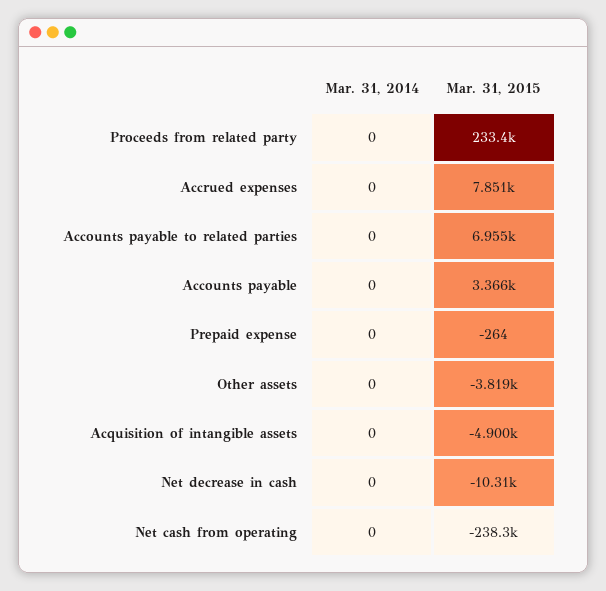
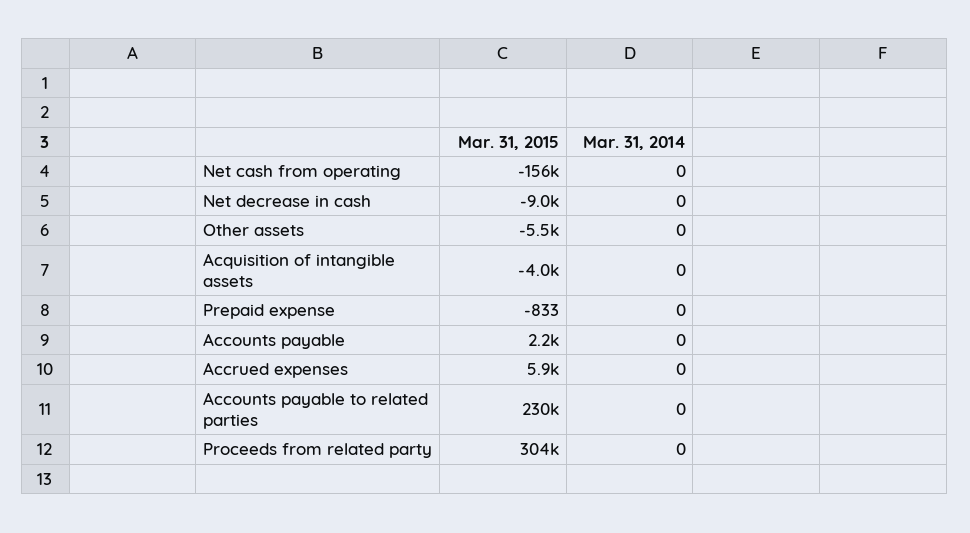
Mar. 31, 2015, Proceeds from related party: 233400 -> 304000
Mar. 31, 2015, Accrued expenses: 7851 -> 5900
Mar. 31, 2015, Accounts payable to related parties: 6955 -> 230000
Mar. 31, 2015, Accounts payable: 3366 -> 2200
Mar. 31, 2015, Prepaid expense: -264 -> -833
Mar. 31, 2015, Other assets: -3819 -> -5500
Mar. 31, 2015, Acquisition of intangible assets: -4900 -> -4000
Mar. 31, 2015, Net decrease in cash: -10310 -> -9000
Mar. 31, 2015, Net cash from operating: -238300 -> -156000

